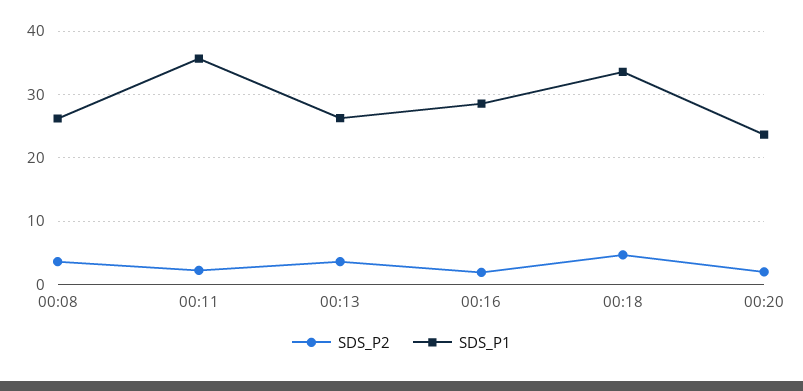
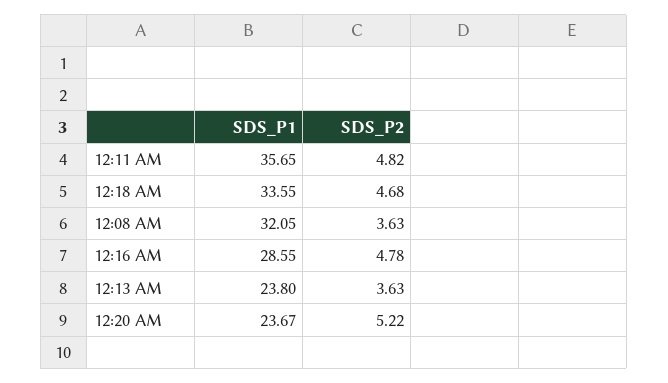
SDS_P1, 00:08: 26 -> 32.05
SDS_P2, 00:11: 2 -> 4.82
SDS_P1, 00:13: 26 -> 23.8
SDS_P2, 00:16: 2 -> 4.78
SDS_P2, 00:20: 2 -> 5.22

